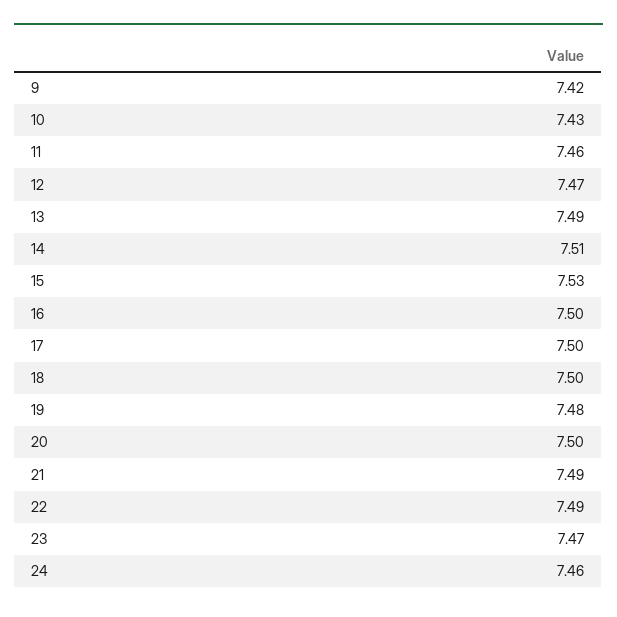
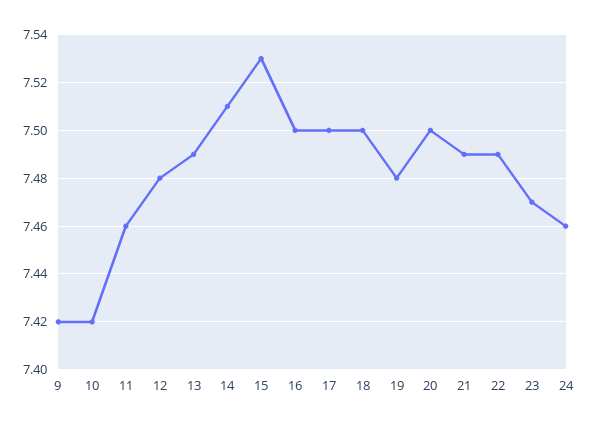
10: 7.43 -> 7.42
12: 7.47 -> 7.48

